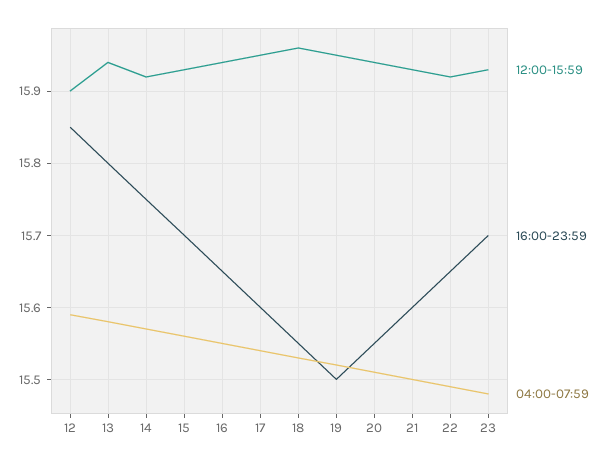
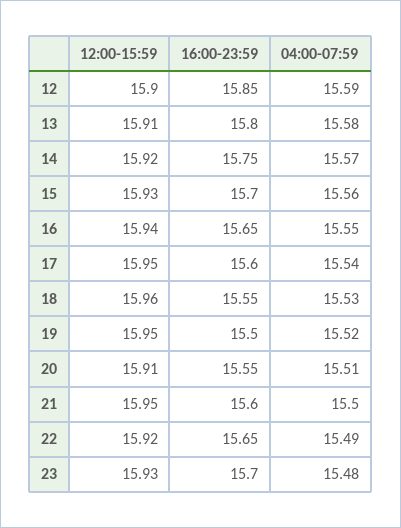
12:00-15:59, 13: 15.94 -> 15.91
12:00-15:59, 20: 15.94 -> 15.91
12:00-15:59, 21: 15.93 -> 15.95

